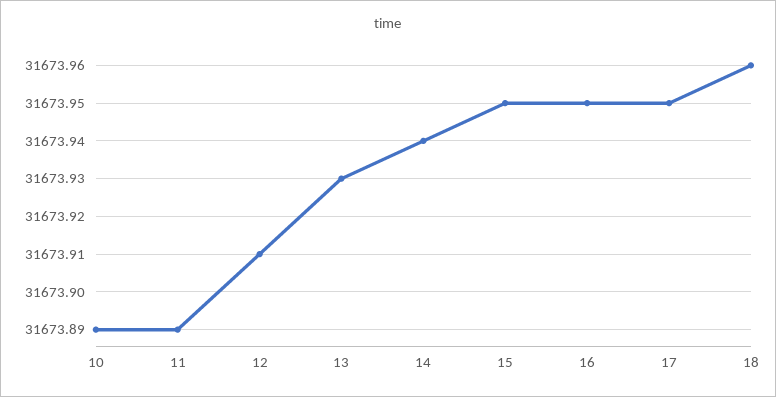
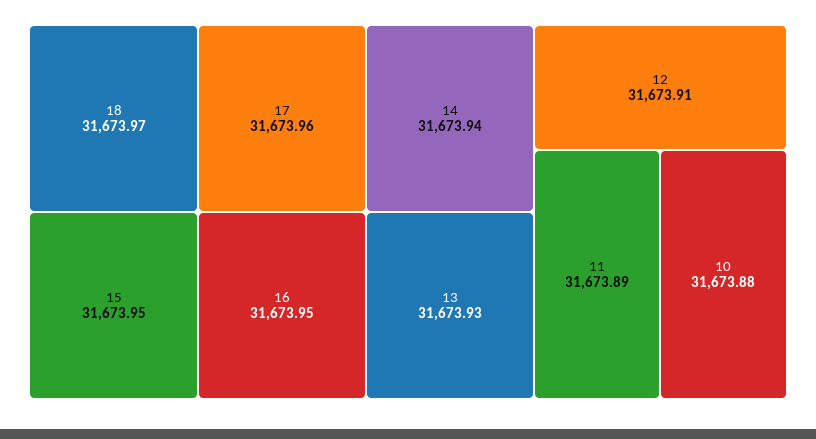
10: 31673.89 -> 31673.88
17: 31673.95 -> 31673.96
18: 31673.96 -> 31673.97

